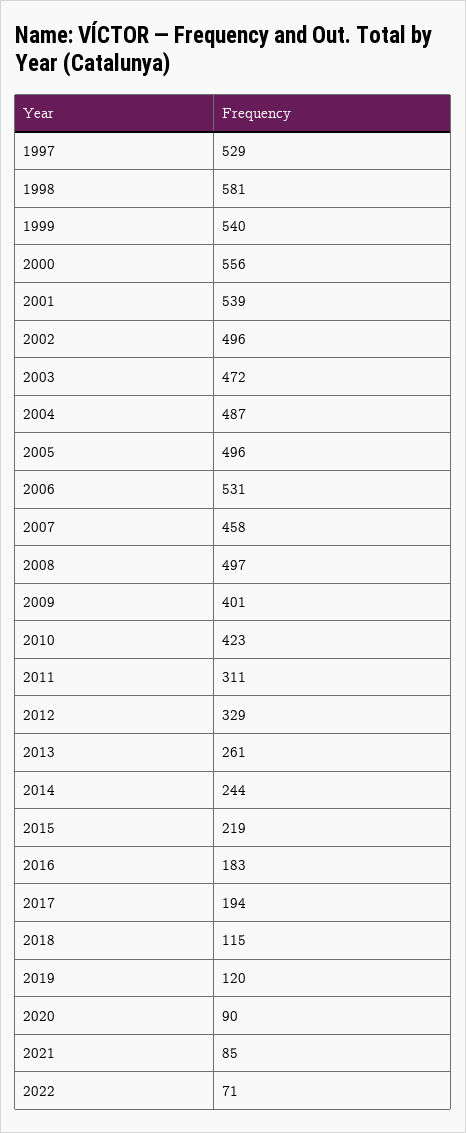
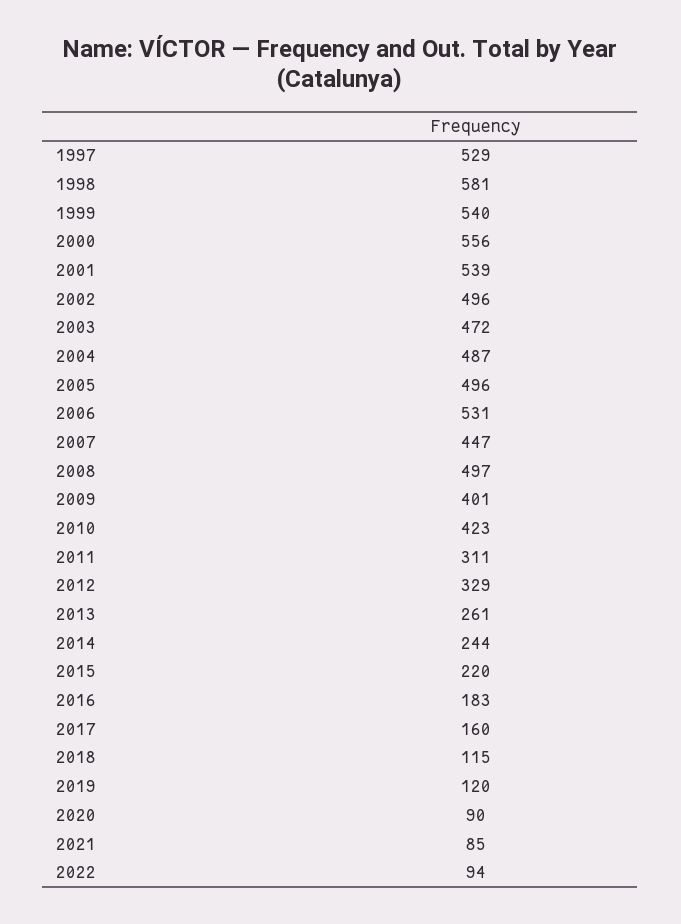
2007: 458 -> 447
2015: 219 -> 220
2017: 194 -> 160
2022: 71 -> 94

